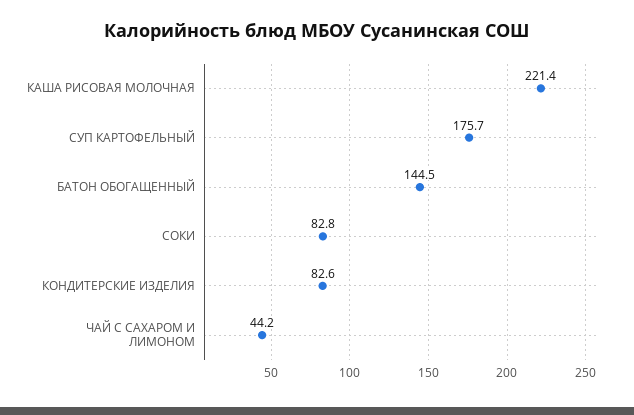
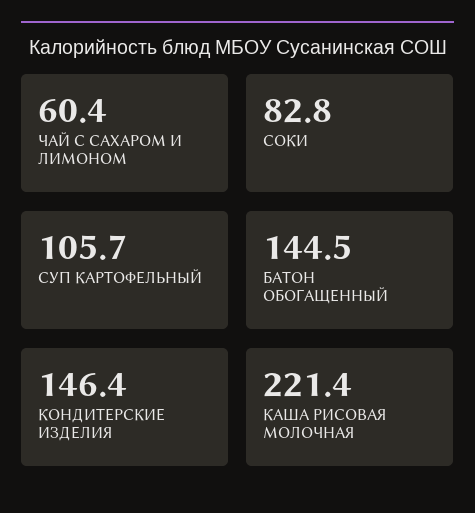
СУП КАРТОФЕЛЬНЫЙ: 175.7 -> 105.7
КОНДИТЕРСКИЕ ИЗДЕЛИЯ: 82.6 -> 146.4
ЧАЙ С САХАРОМ И ЛИМОНОМ: 44.2 -> 60.4

